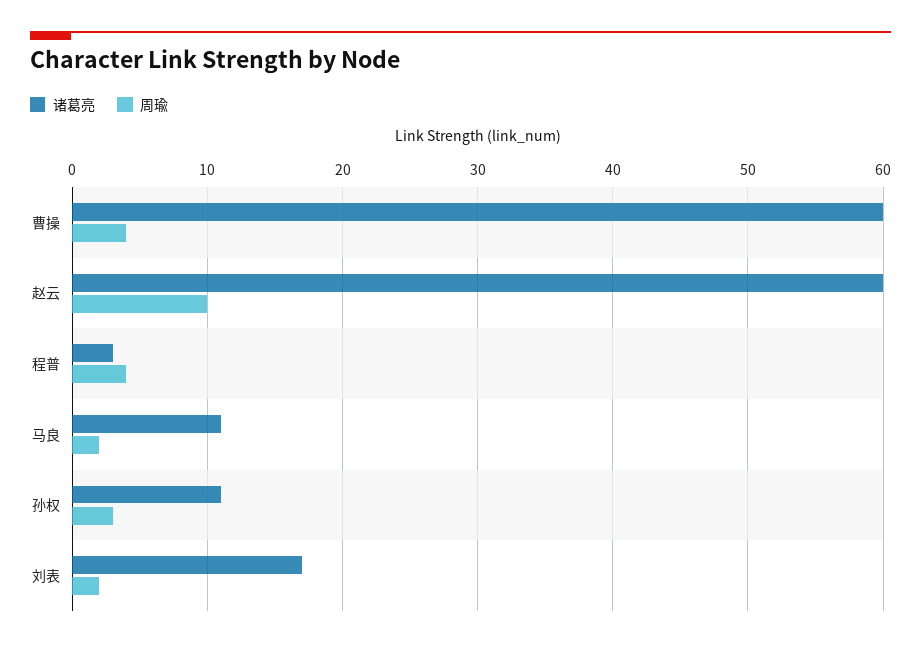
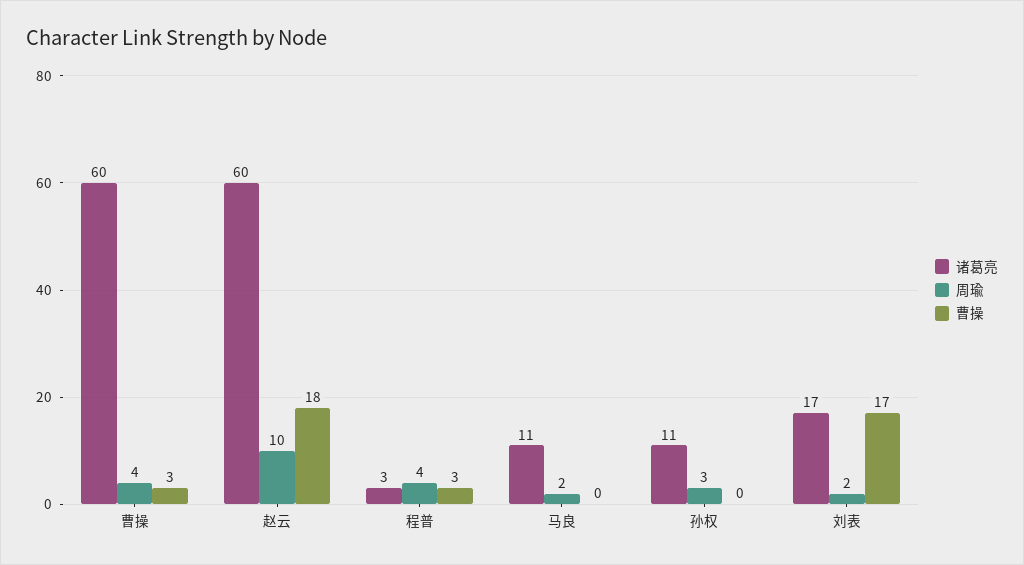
曹操, 曹操: none -> 3
曹操, 赵云: none -> 18
曹操, 程普: none -> 3
曹操, 马良: none -> 0
曹操, 孙权: none -> 0
曹操, 刘表: none -> 17

